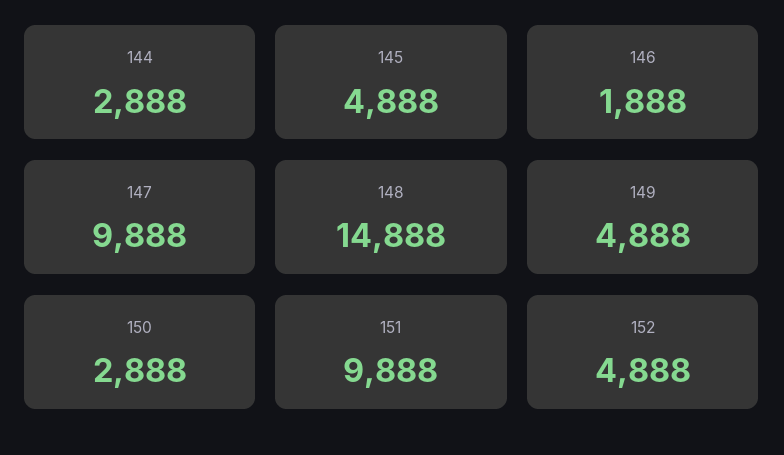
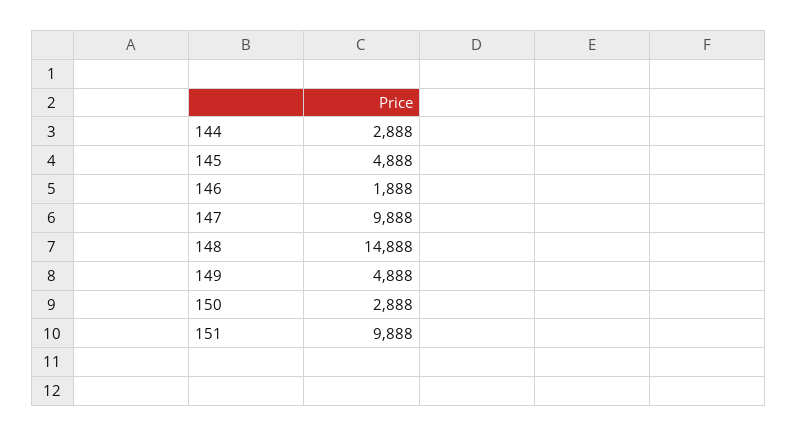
152: 4888 -> none

